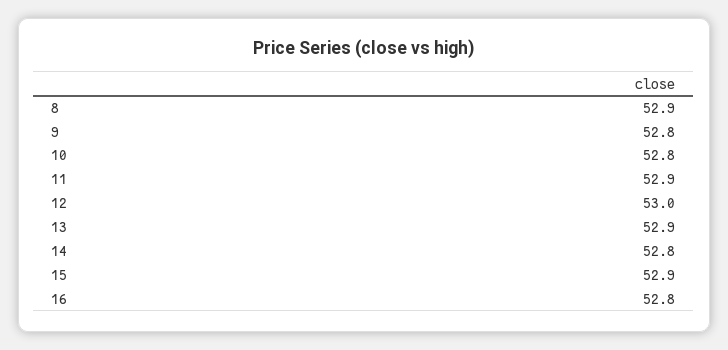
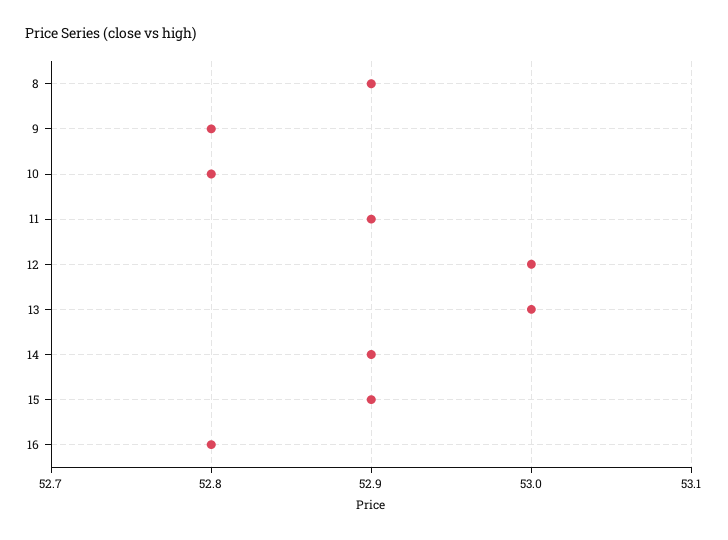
13: 52.9 -> 53
14: 52.8 -> 52.9

